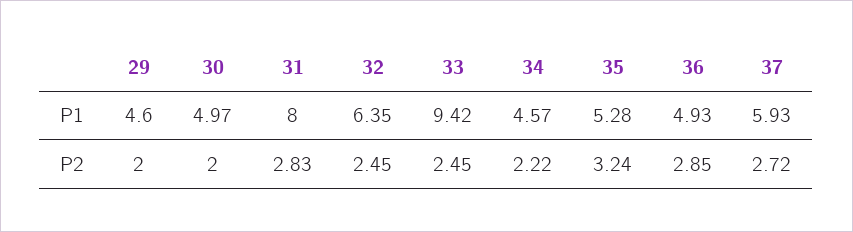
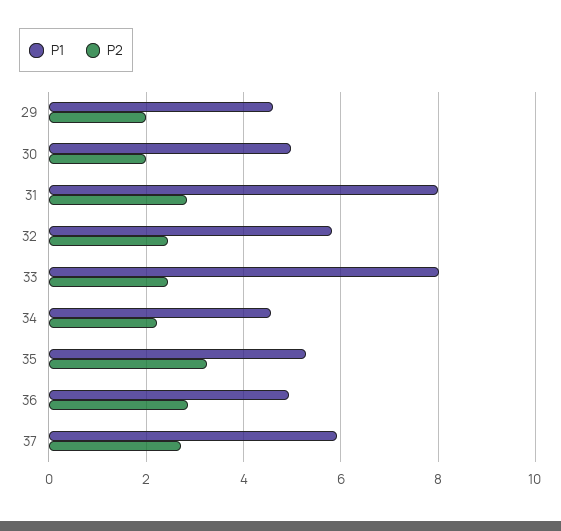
P1, 32: 6.35 -> 5.8
P1, 33: 9.42 -> 8

